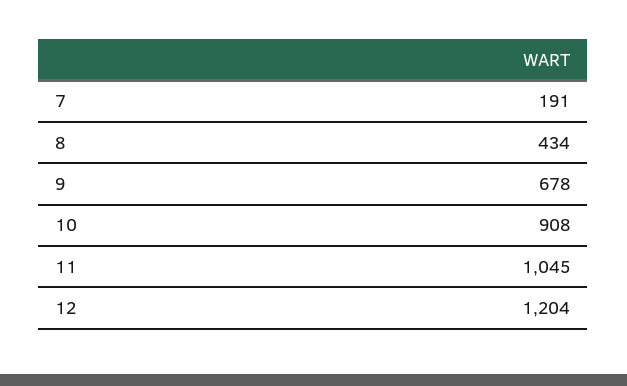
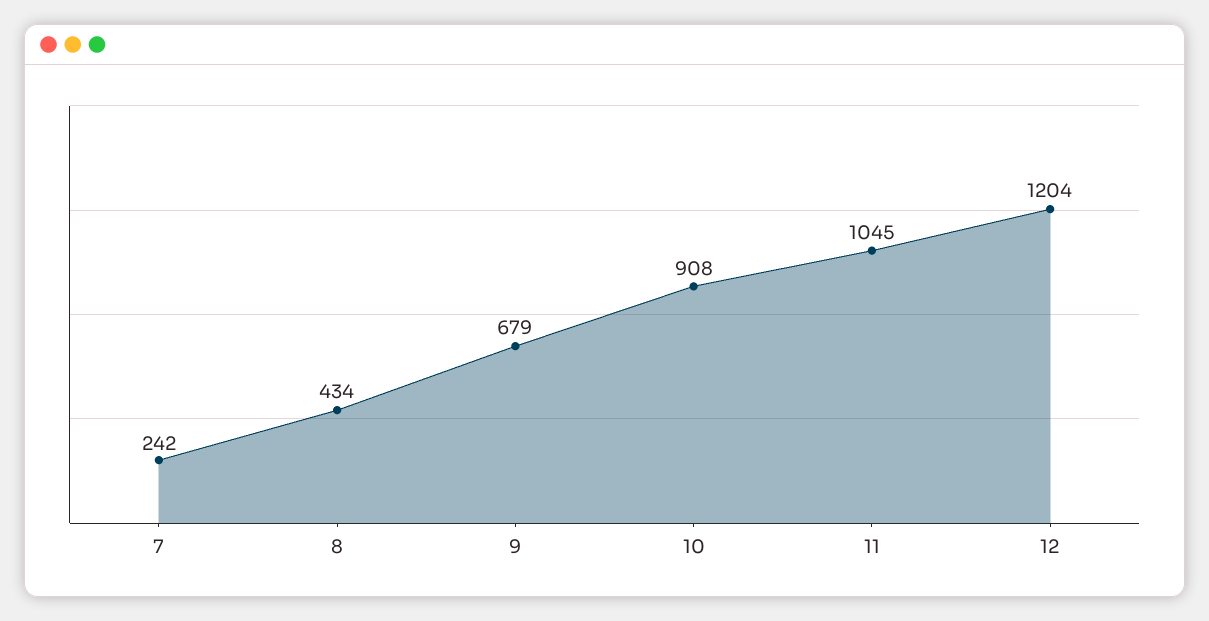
7: 191 -> 242
9: 678 -> 679

